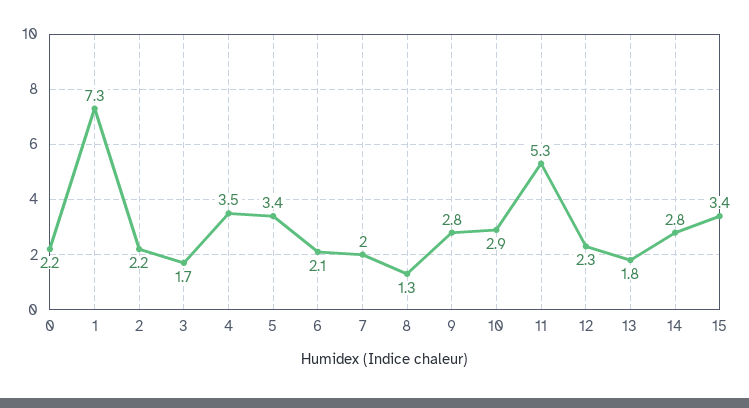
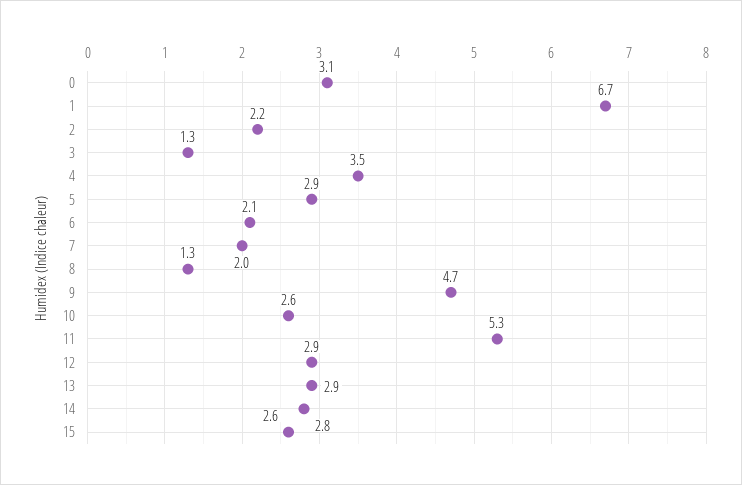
0: 2.2 -> 3.1
1: 7.3 -> 6.7
3: 1.7 -> 1.3
5: 3.4 -> 2.9
9: 2.8 -> 4.7
10: 2.9 -> 2.6
12: 2.3 -> 2.9
13: 1.8 -> 2.9
15: 3.4 -> 2.6

